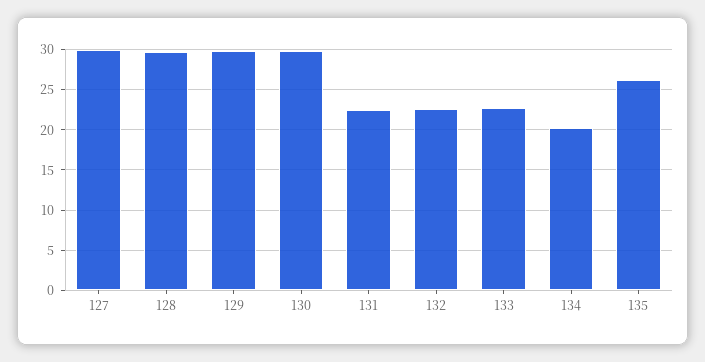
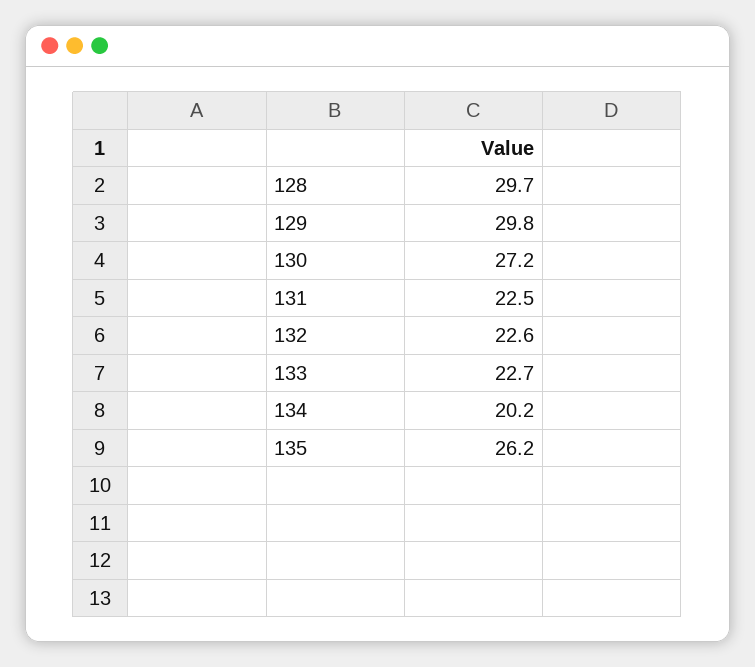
127: 30 -> none
130: 30 -> 27.2

